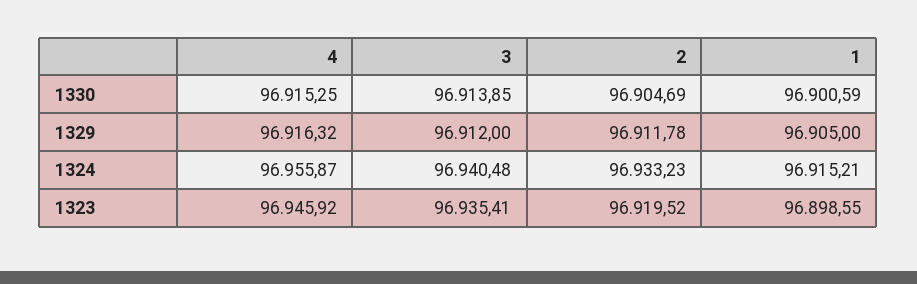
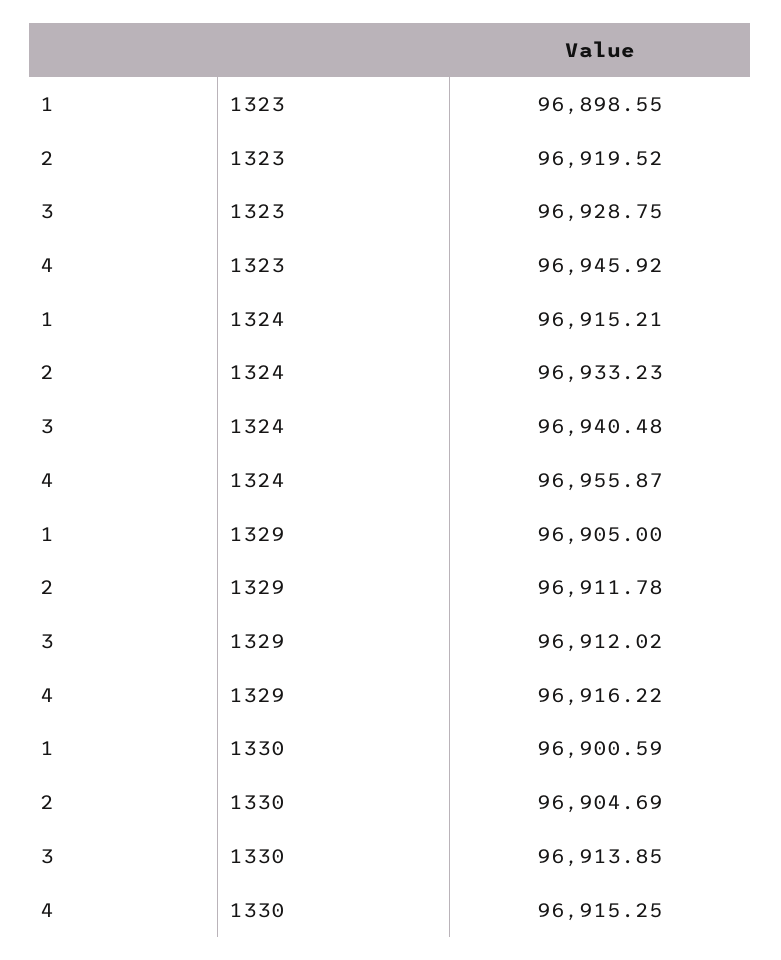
4, 1329: 96916.32 -> 96916.22
3, 1329: 96912 -> 96912.02
3, 1323: 96935.41 -> 96928.75

